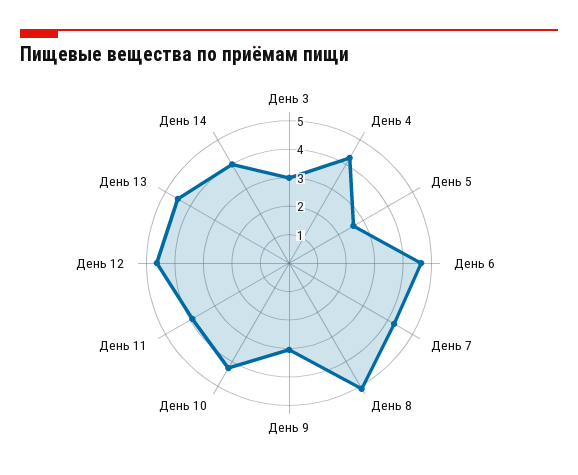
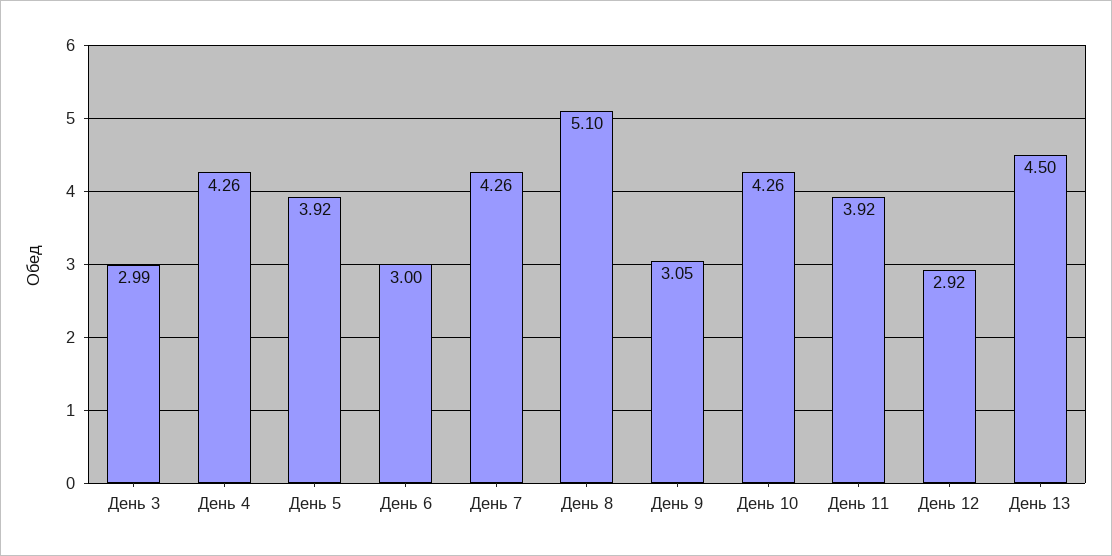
День 5: 2.5 -> 3.92
День 6: 4.5 -> 3
День 12: 4.5 -> 2.92
День 14: 4 -> none

